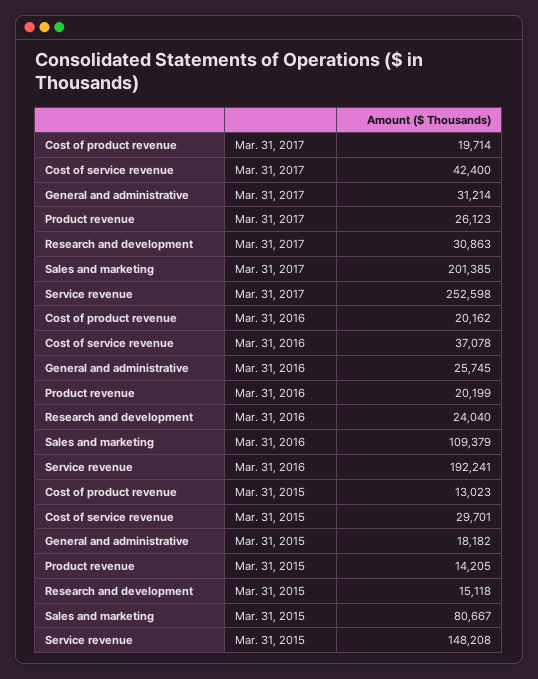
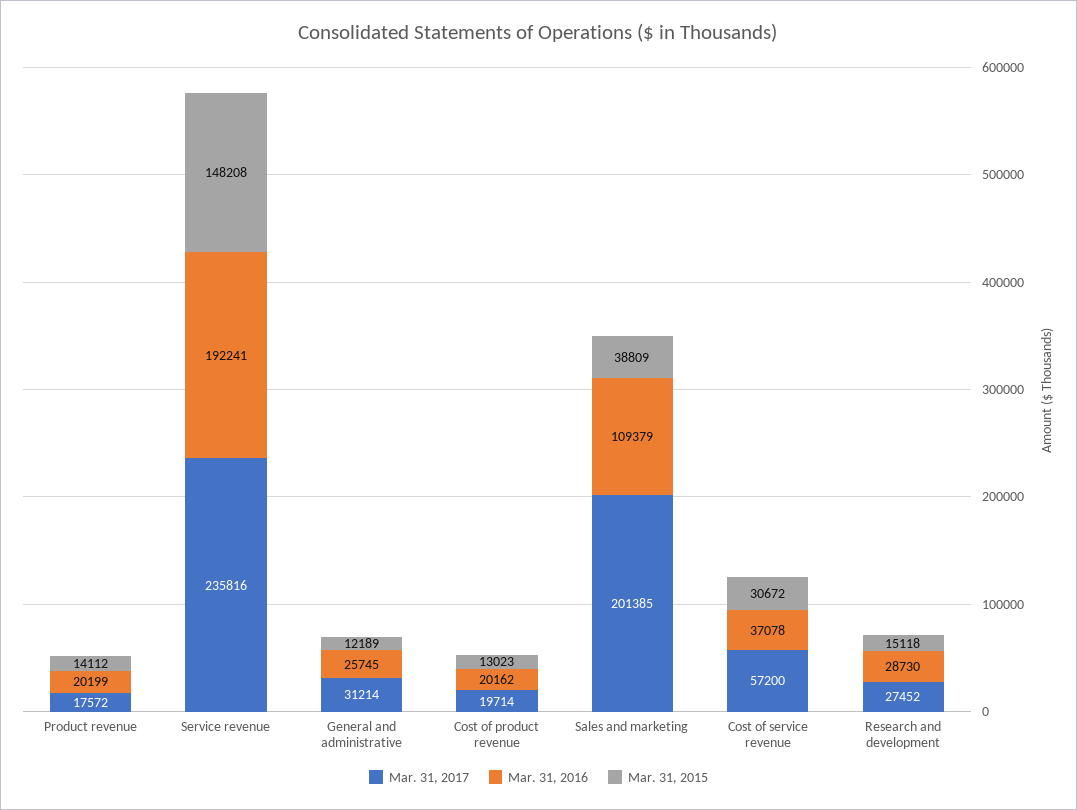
Mar. 31, 2017, Cost of service revenue: 42400 -> 57200
Mar. 31, 2017, Product revenue: 26123 -> 17572
Mar. 31, 2017, Research and development: 30863 -> 27452
Mar. 31, 2017, Service revenue: 252598 -> 235816
Mar. 31, 2016, Research and development: 24040 -> 28730
Mar. 31, 2015, Cost of service revenue: 29701 -> 30672
Mar. 31, 2015, General and administrative: 18182 -> 12189
Mar. 31, 2015, Product revenue: 14205 -> 14112
Mar. 31, 2015, Sales and marketing: 80667 -> 38809

